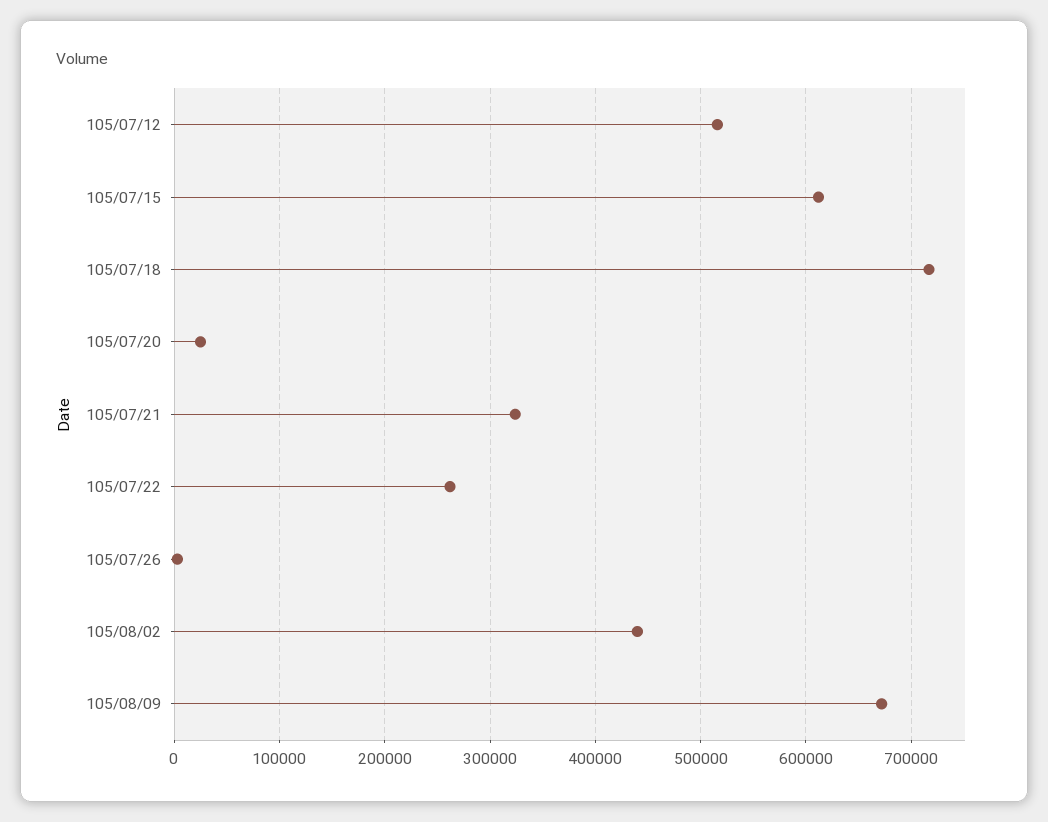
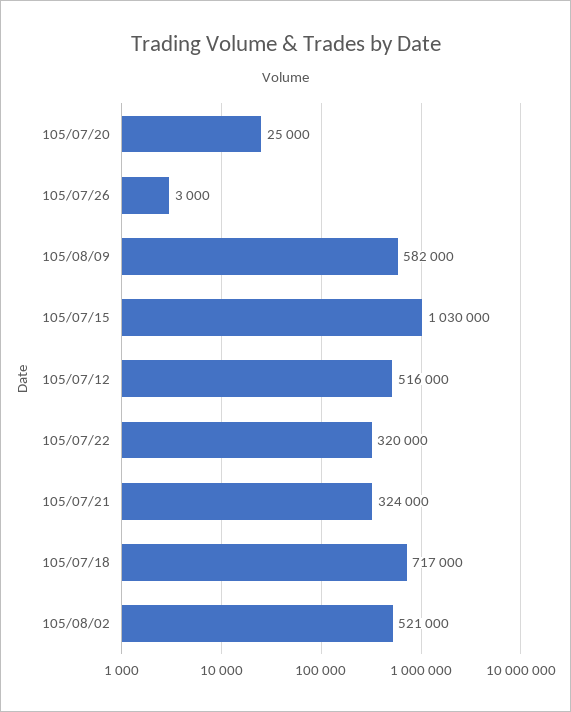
105/07/15: 610000 -> 1030000
105/07/22: 260000 -> 320000
105/08/02: 440000 -> 521000
105/08/09: 670000 -> 582000

